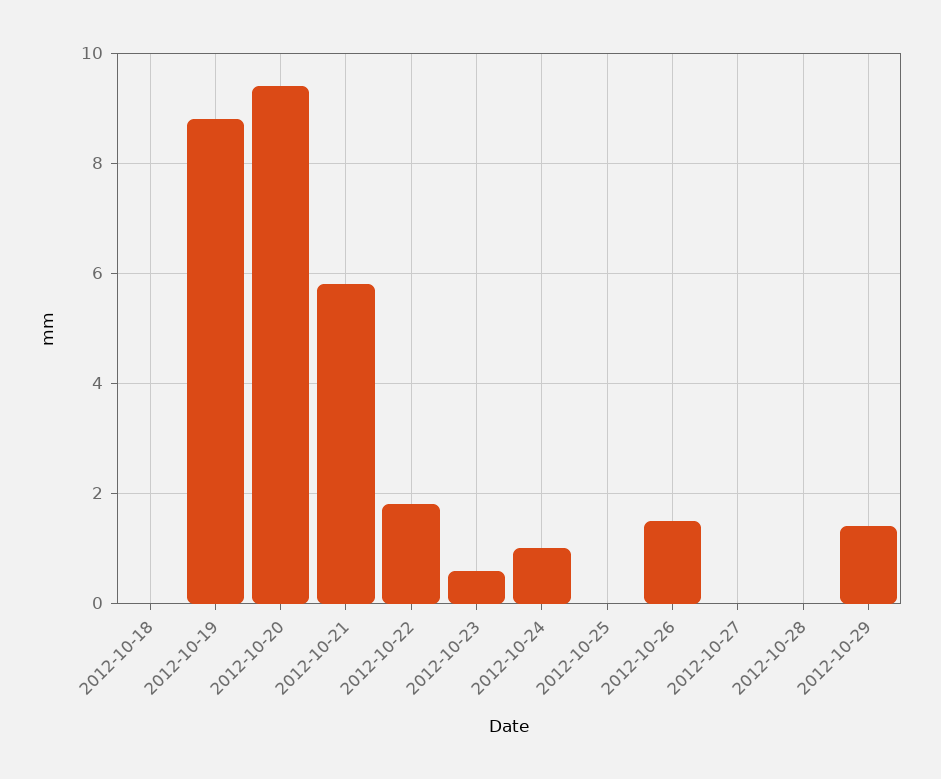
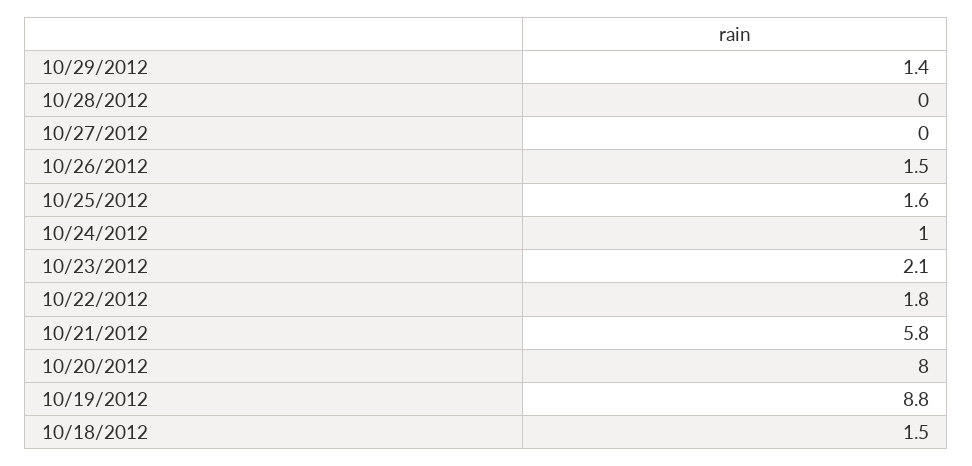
2012-10-18: 0 -> 1.5
2012-10-20: 9.5 -> 8
2012-10-23: 0.5 -> 2.1
2012-10-25: 0 -> 1.6

